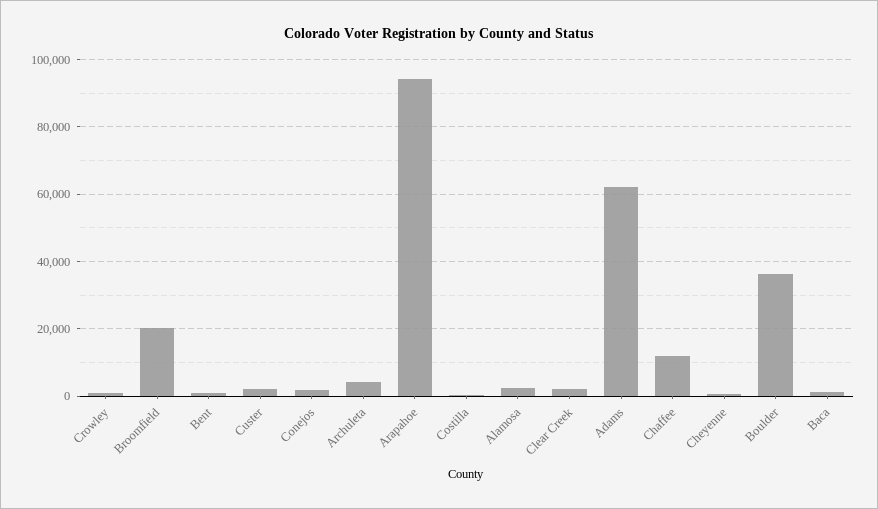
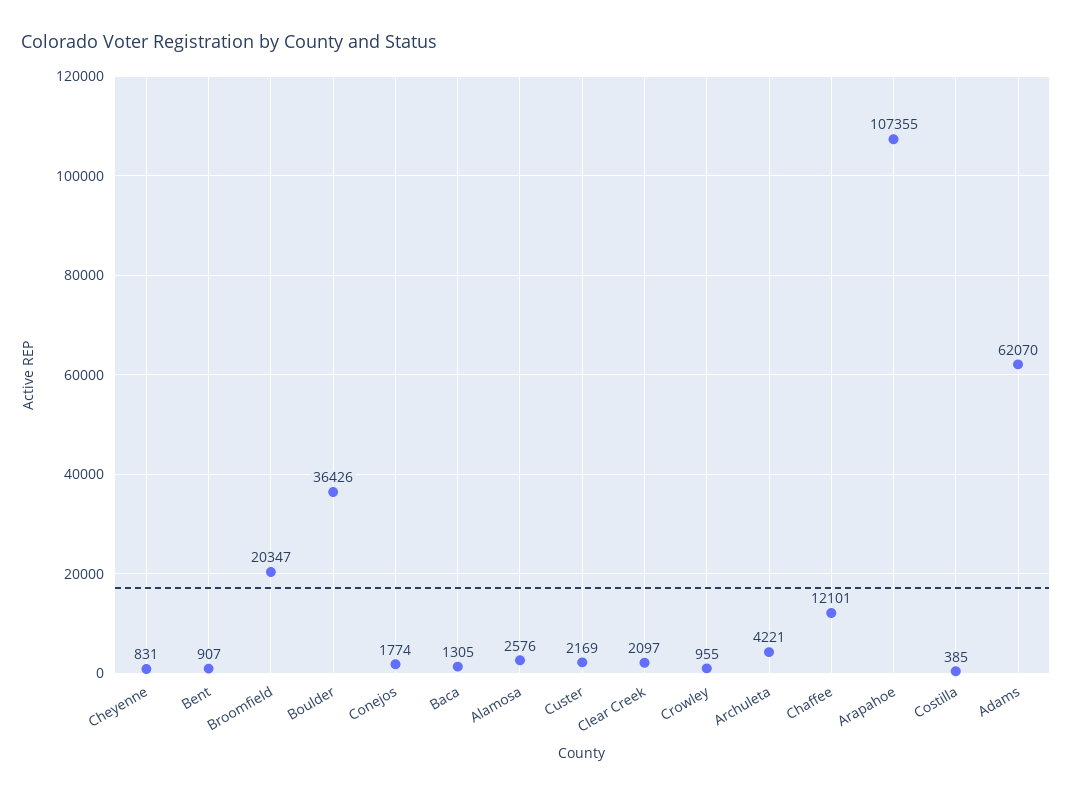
Arapahoe: 94000 -> 107355

